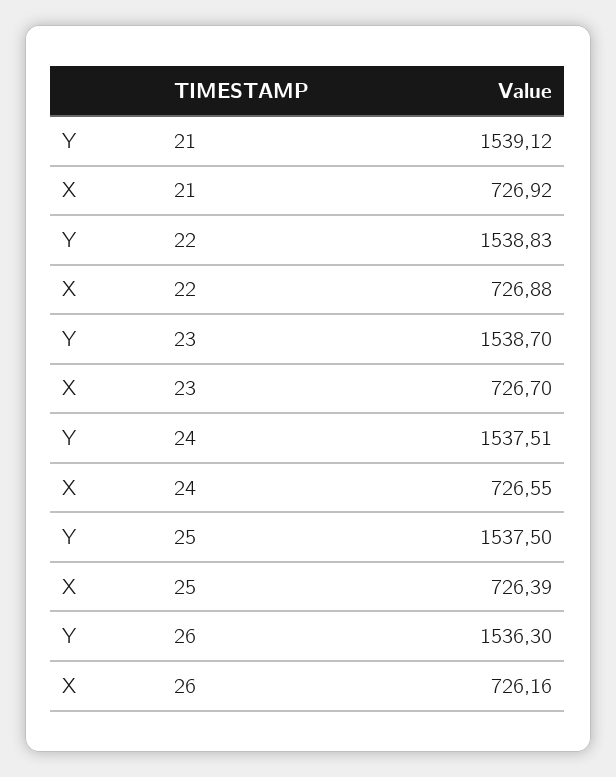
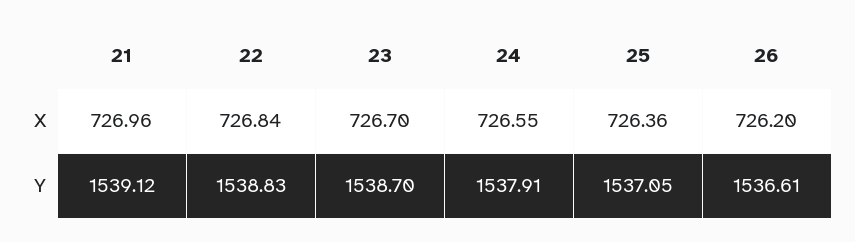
X, 21: 726.92 -> 726.96
X, 22: 726.88 -> 726.84
Y, 24: 1537.51 -> 1537.91
Y, 25: 1537.5 -> 1537.05
X, 25: 726.39 -> 726.36
Y, 26: 1536.3 -> 1536.61
X, 26: 726.16 -> 726.2

